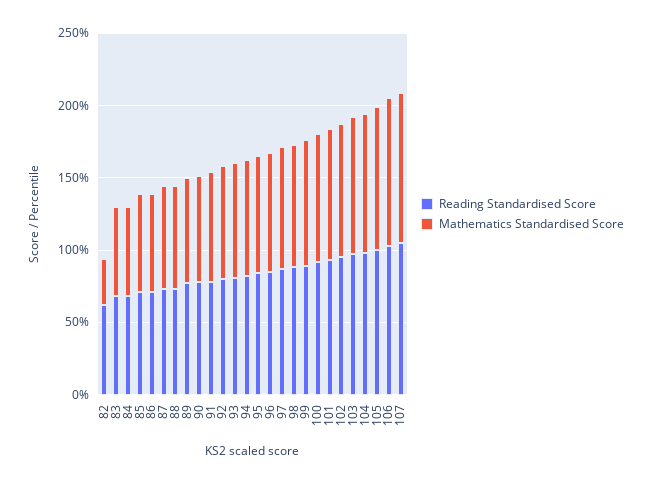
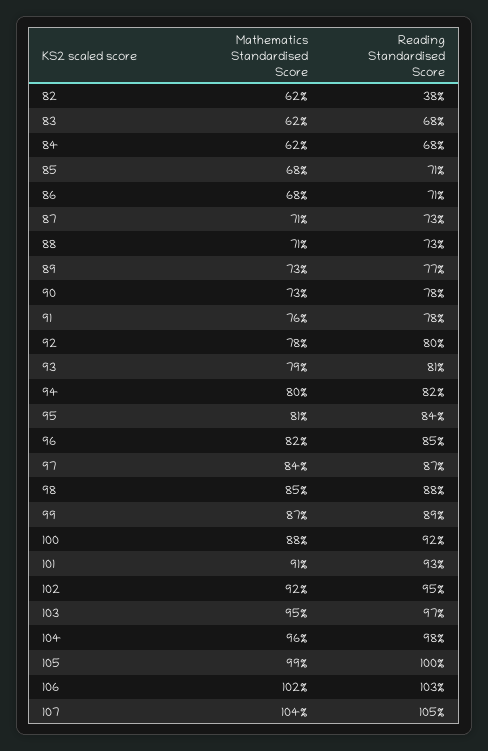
Reading Standardised Score, 82: 60 -> 38
Mathematics Standardised Score, 82: 30 -> 62

